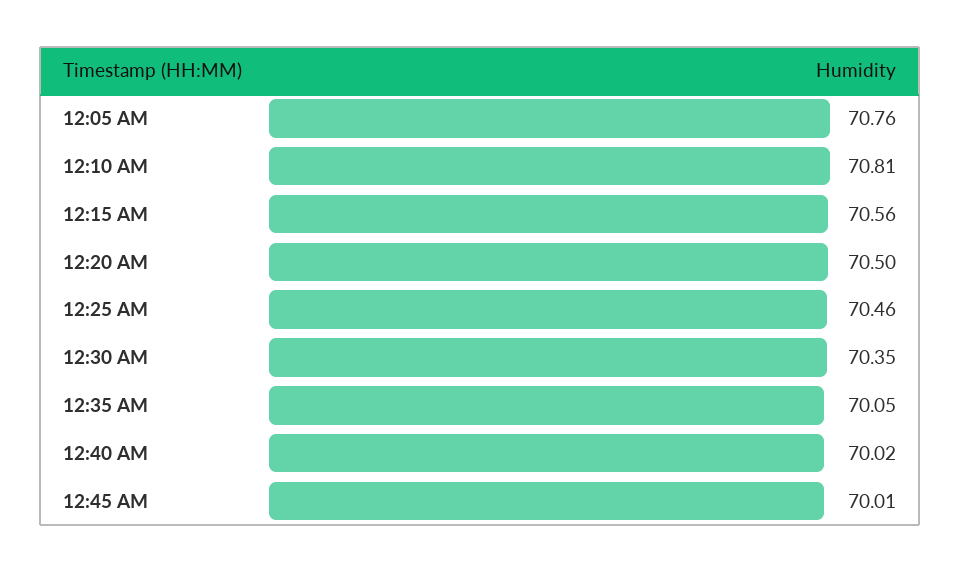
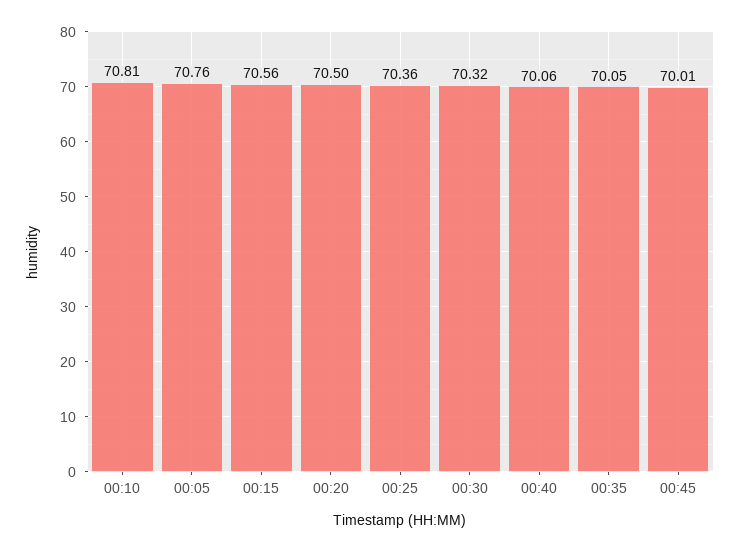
12:25 AM: 70.46 -> 70.36
12:30 AM: 70.35 -> 70.32
12:40 AM: 70.02 -> 70.06

